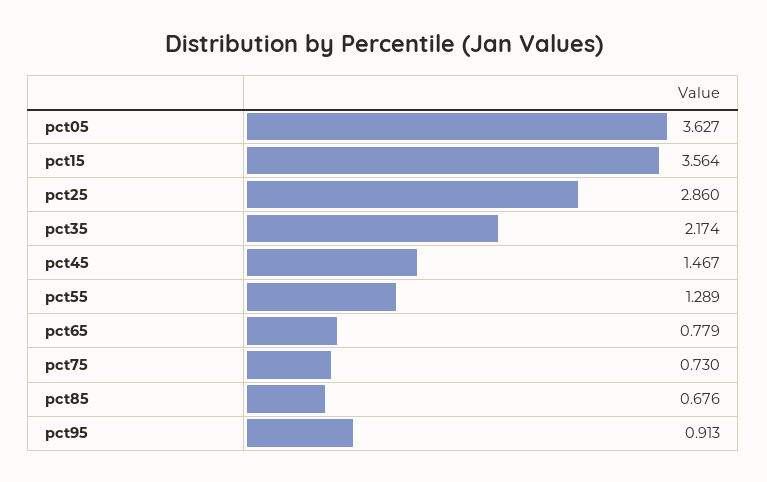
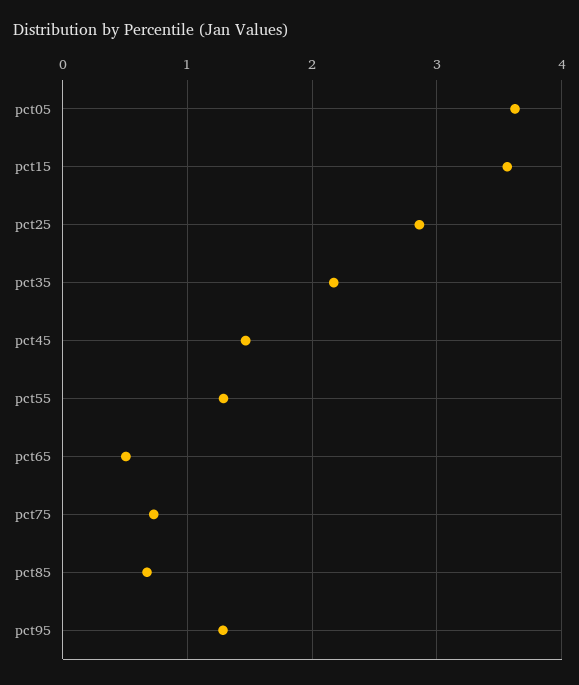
pct65: 0.779 -> 0.5
pct95: 0.913 -> 1.3

